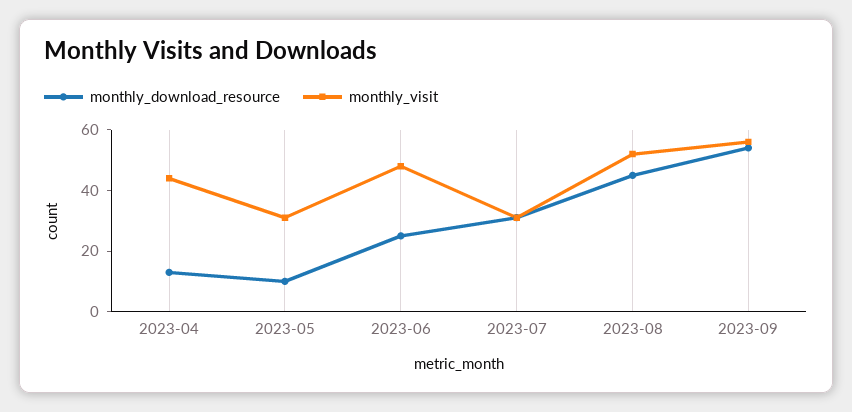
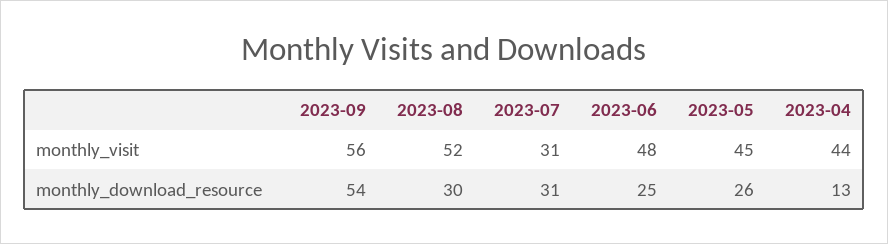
monthly_download_resource, 2023-05: 10 -> 26
monthly_visit, 2023-05: 30 -> 45
monthly_download_resource, 2023-08: 45 -> 30

